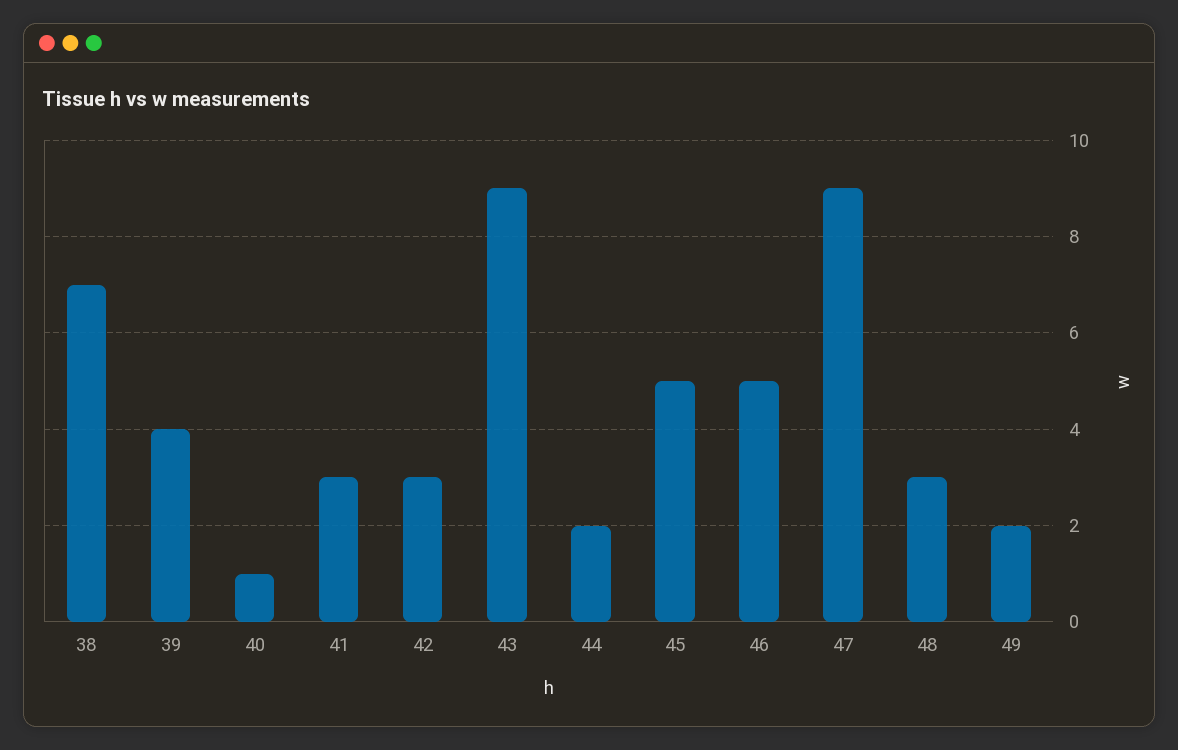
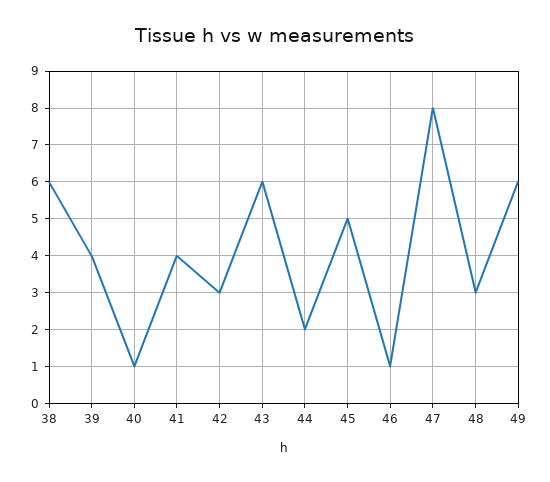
38: 7 -> 6
41: 3 -> 4
43: 9 -> 6
46: 5 -> 1
47: 9 -> 8
49: 2 -> 6

